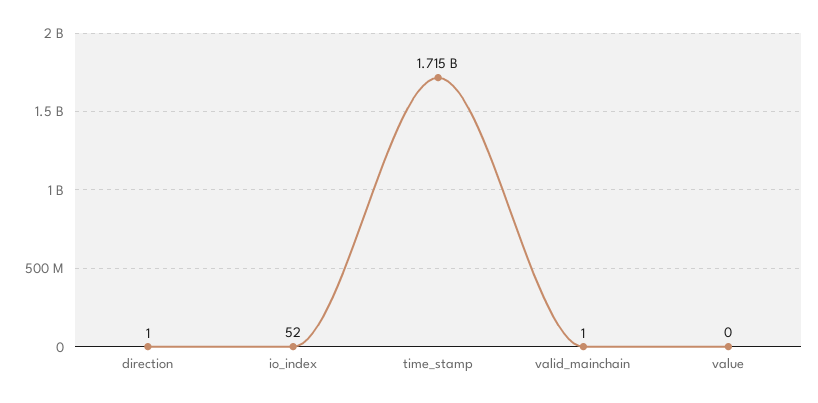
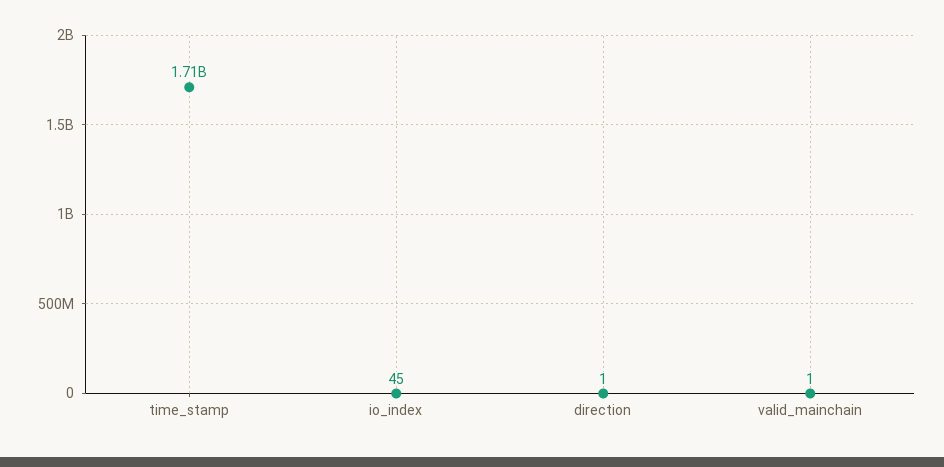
io_index: 52 -> 45
value: 0 -> none

